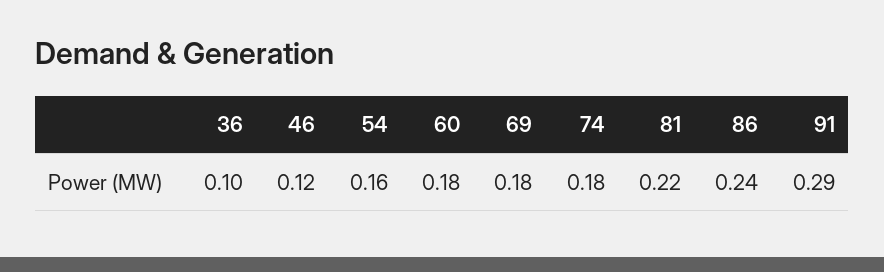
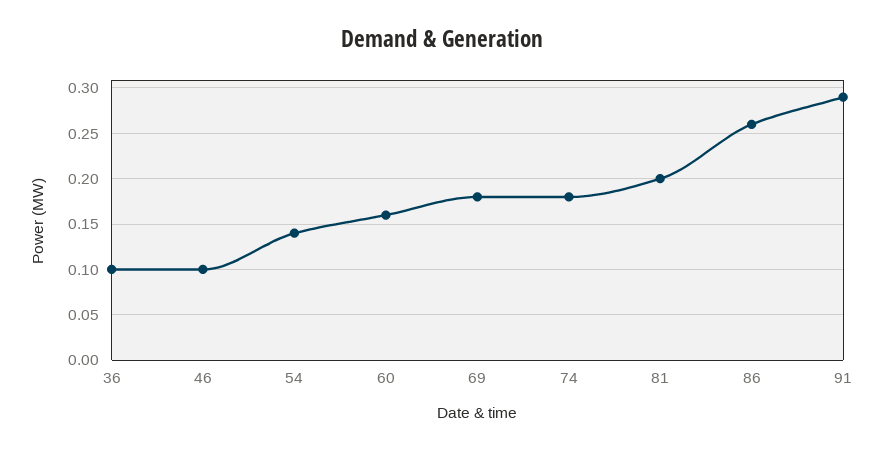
46: 0.12 -> 0.1
54: 0.16 -> 0.14
60: 0.18 -> 0.16
81: 0.22 -> 0.2
86: 0.24 -> 0.26

